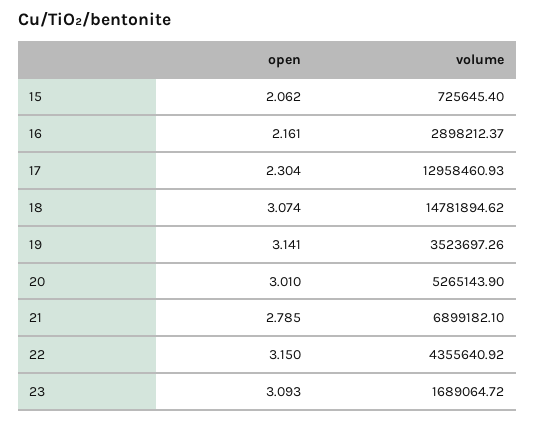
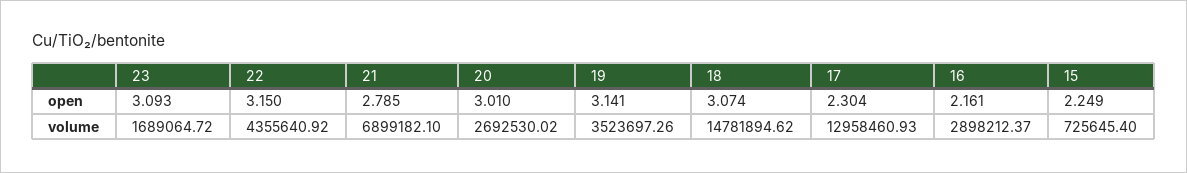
open, 15: 2.062 -> 2.249
volume, 20: 5265143.9 -> 2692530.02

